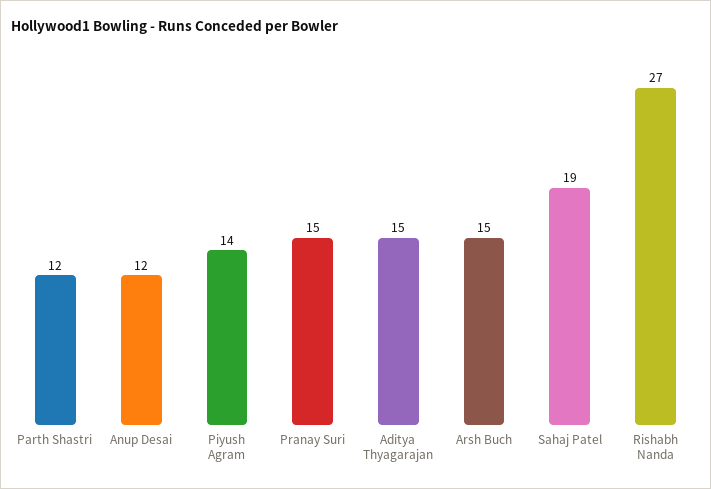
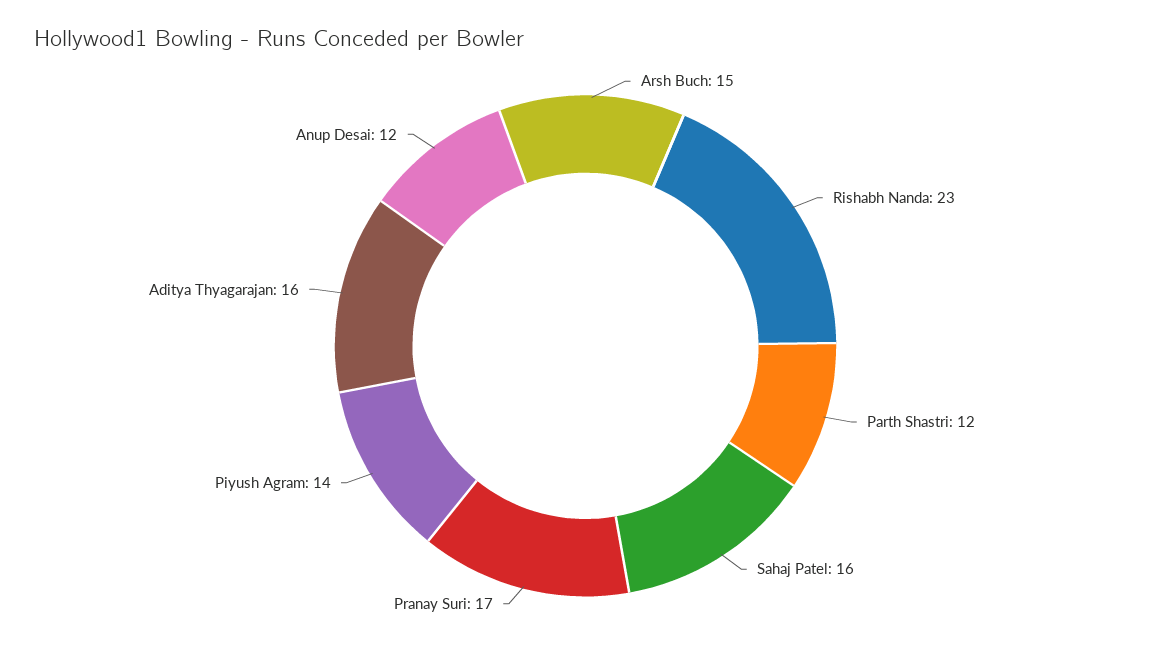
Pranay Suri: 15 -> 17
Aditya Thyagarajan: 15 -> 16
Sahaj Patel: 19 -> 16
Rishabh Nanda: 27 -> 23

